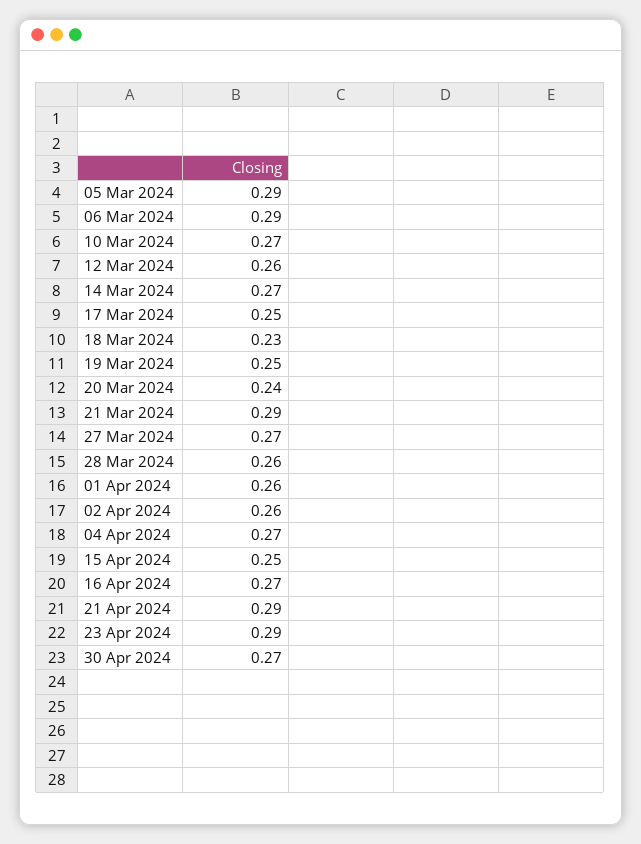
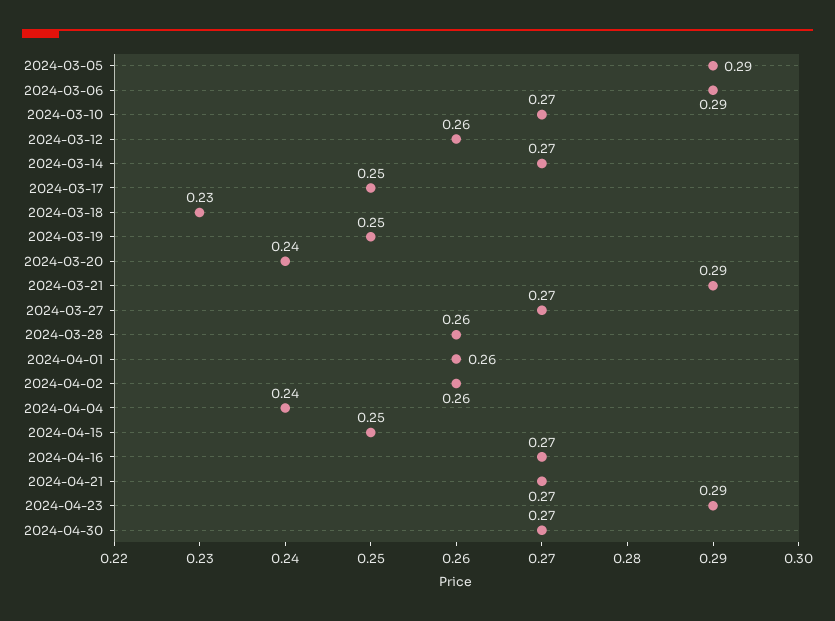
04 Apr 2024: 0.27 -> 0.24
21 Apr 2024: 0.29 -> 0.27

